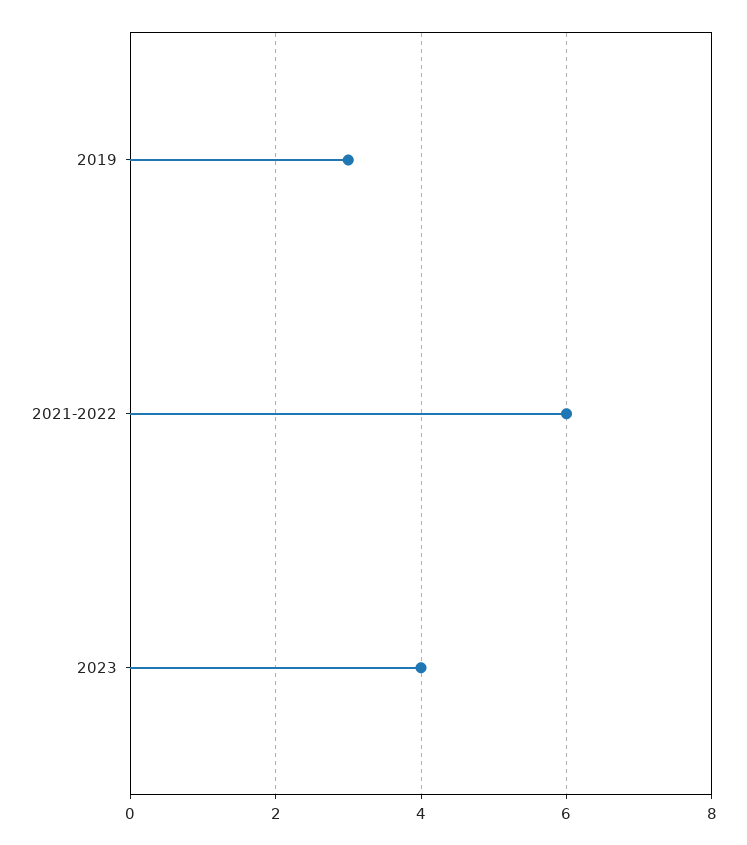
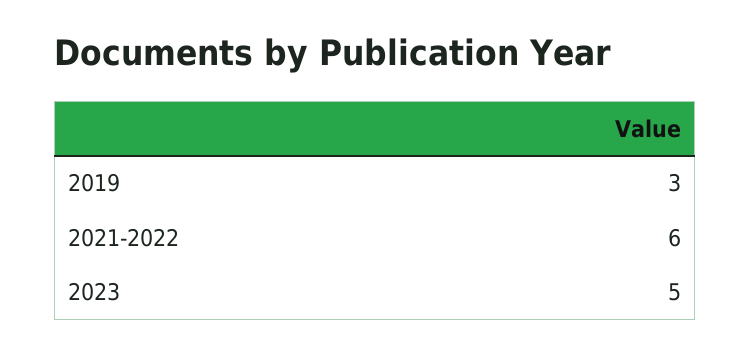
2023: 4 -> 5

